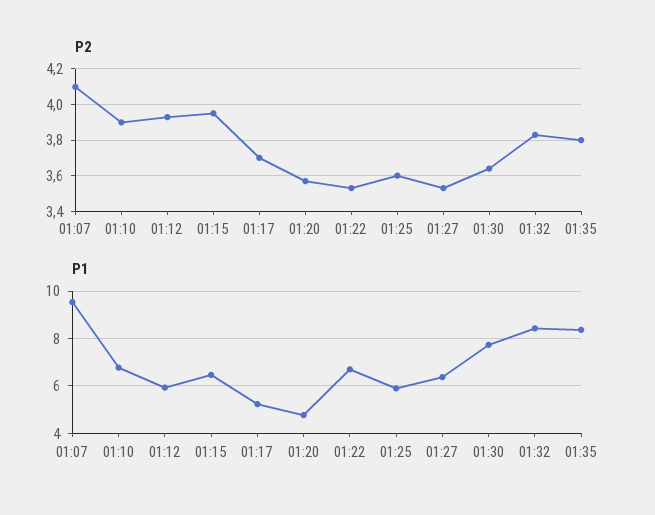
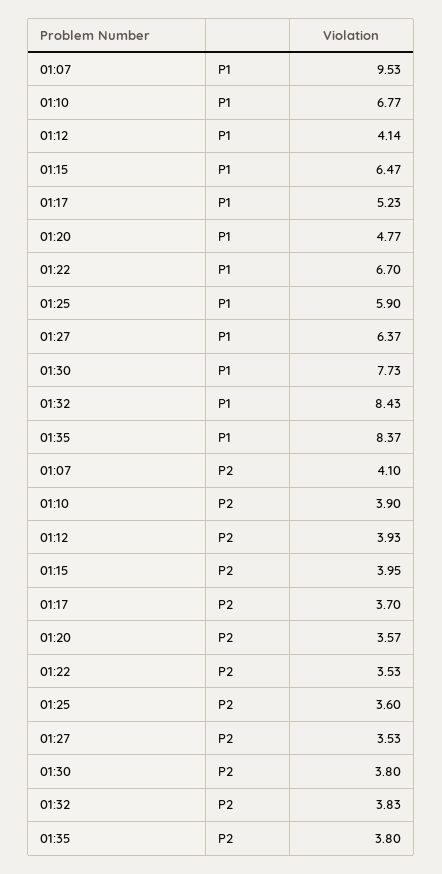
P2, 01:30: 3.65 -> 3.8
P1, 01:12: 6 -> 4.14

